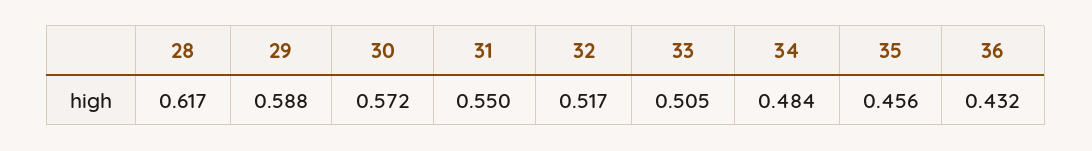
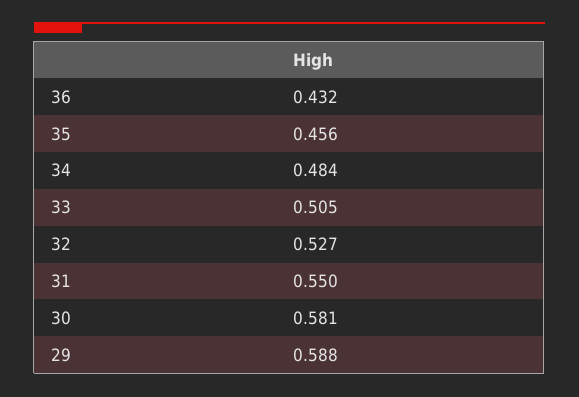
28: 0.617 -> none
30: 0.572 -> 0.581
32: 0.517 -> 0.527

